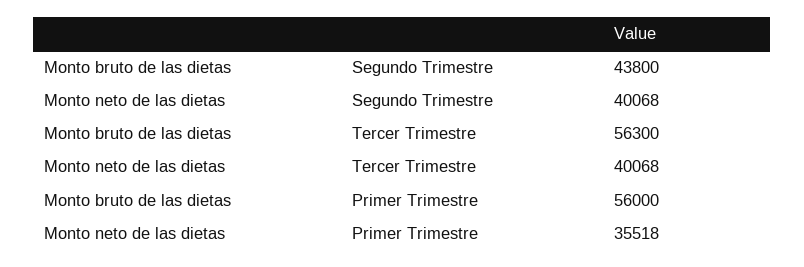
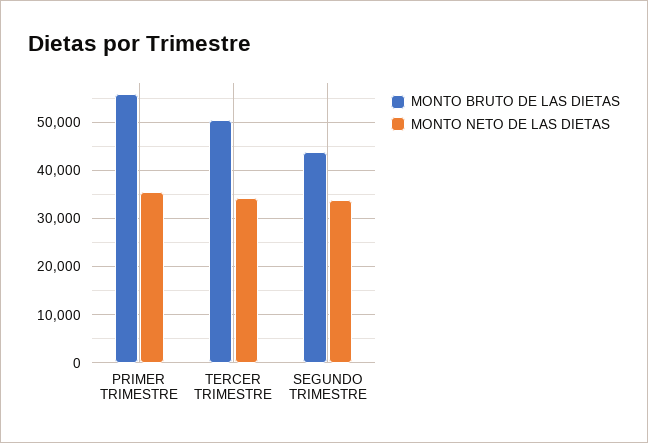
Monto neto de las dietas, Segundo Trimestre: 40068 -> 34000
Monto bruto de las dietas, Tercer Trimestre: 56300 -> 50000
Monto neto de las dietas, Tercer Trimestre: 40068 -> 34000

